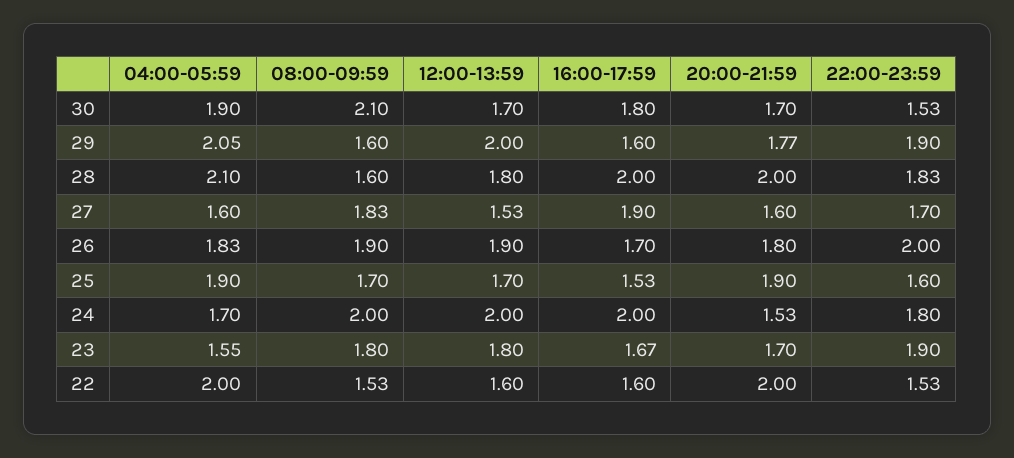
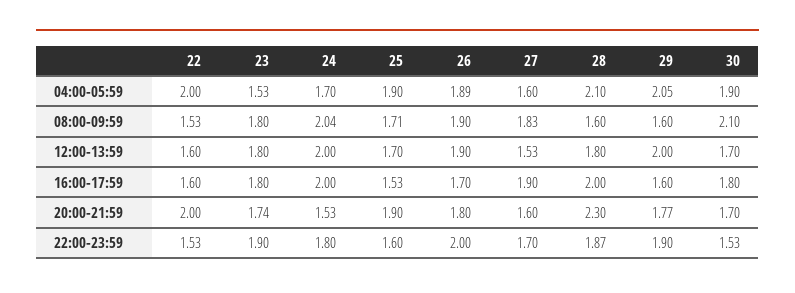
20:00-21:59, 28: 2 -> 2.3
22:00-23:59, 28: 1.83 -> 1.87
04:00-05:59, 26: 1.83 -> 1.89
08:00-09:59, 25: 1.7 -> 1.71
08:00-09:59, 24: 2 -> 2.04
04:00-05:59, 23: 1.55 -> 1.53
16:00-17:59, 23: 1.67 -> 1.8
20:00-21:59, 23: 1.7 -> 1.74

